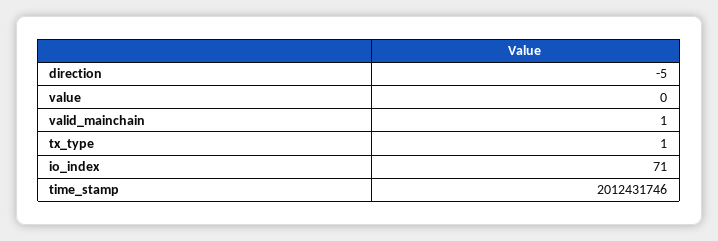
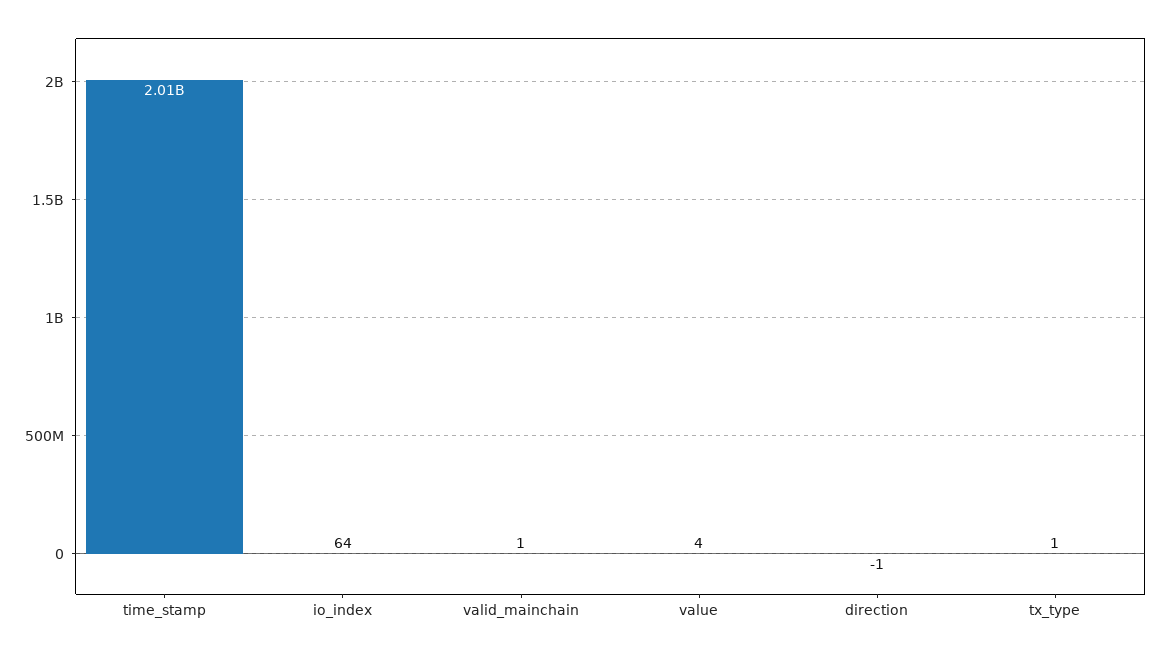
direction: -5 -> -1
value: 0 -> 4
io_index: 71 -> 64

